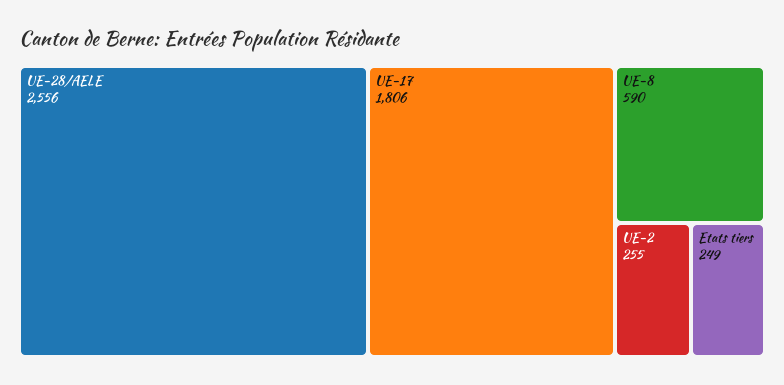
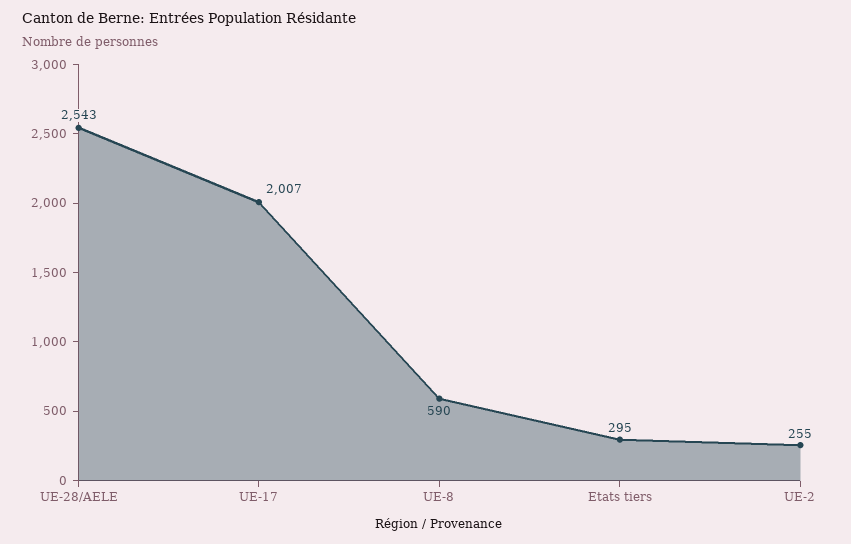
UE-28/AELE: 2556 -> 2543
UE-17: 1806 -> 2007
Etats tiers: 249 -> 295

